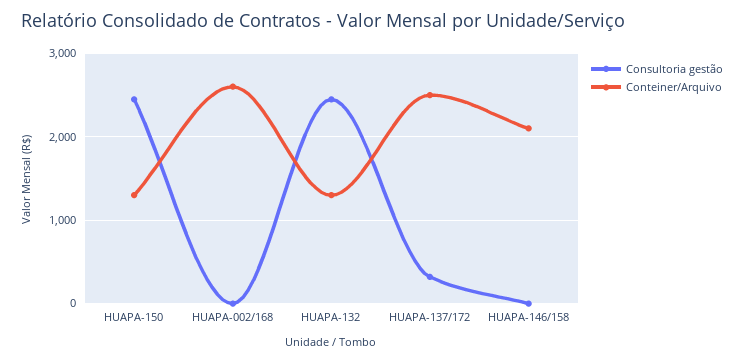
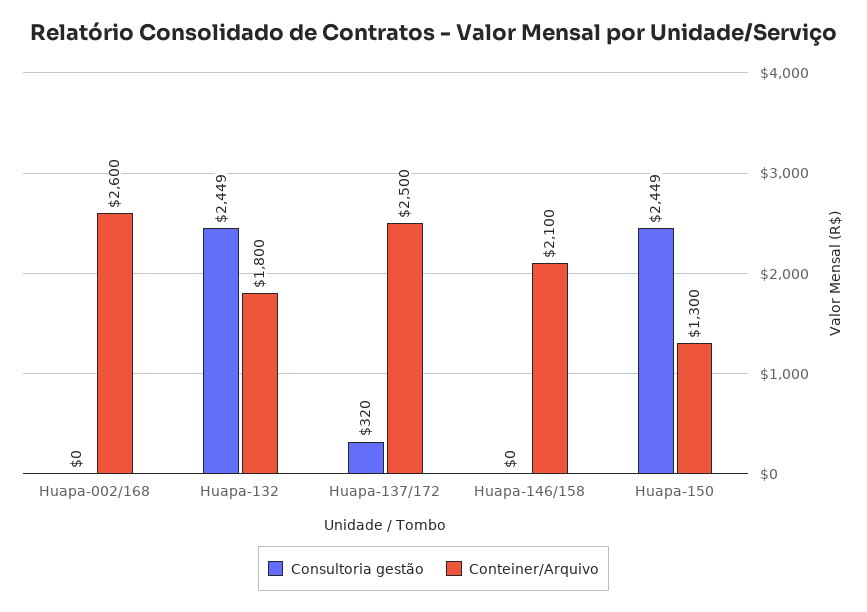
Conteiner/Arquivo, HUAPA-132: 1300 -> 1800

